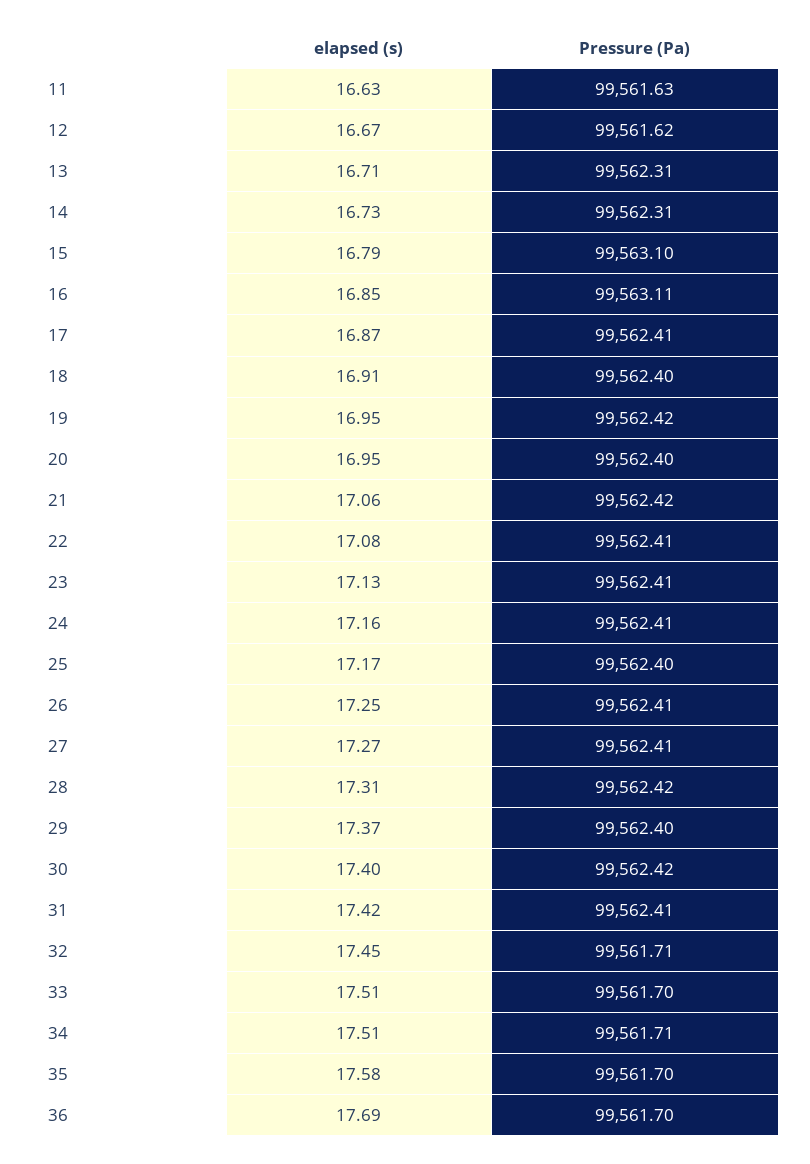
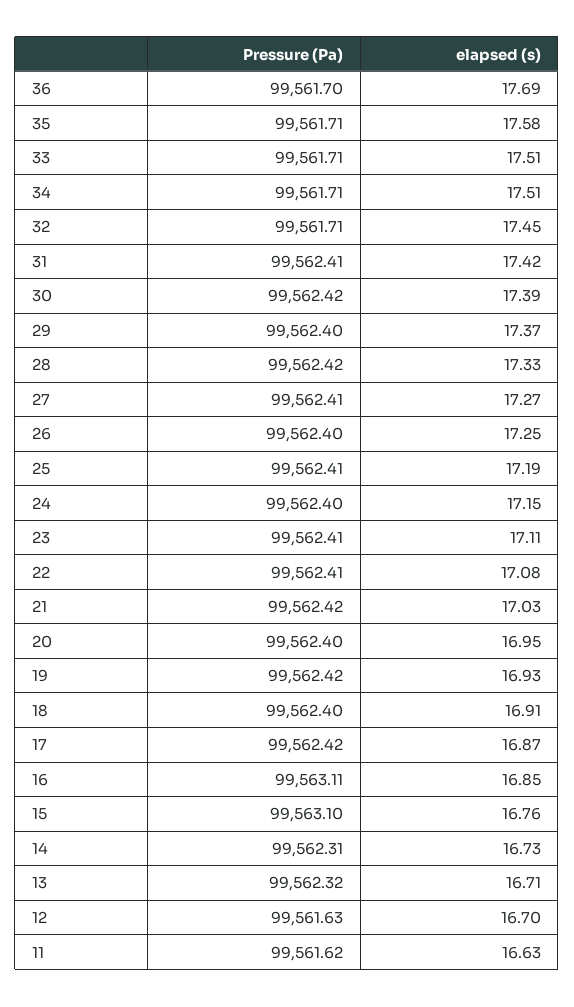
Pressure (Pa), 11: 99561.63 -> 99561.62
elapsed (s), 12: 16.67 -> 16.7
Pressure (Pa), 12: 99561.62 -> 99561.63
Pressure (Pa), 13: 99562.31 -> 99562.32
elapsed (s), 15: 16.79 -> 16.76
Pressure (Pa), 17: 99562.41 -> 99562.42
elapsed (s), 19: 16.95 -> 16.93
elapsed (s), 21: 17.06 -> 17.03
elapsed (s), 23: 17.13 -> 17.11
elapsed (s), 24: 17.16 -> 17.15
Pressure (Pa), 24: 99562.41 -> 99562.4
elapsed (s), 25: 17.17 -> 17.19
Pressure (Pa), 25: 99562.4 -> 99562.41
Pressure (Pa), 26: 99562.41 -> 99562.4
elapsed (s), 28: 17.31 -> 17.33
elapsed (s), 30: 17.4 -> 17.39
Pressure (Pa), 33: 99561.7 -> 99561.71
Pressure (Pa), 35: 99561.7 -> 99561.71

